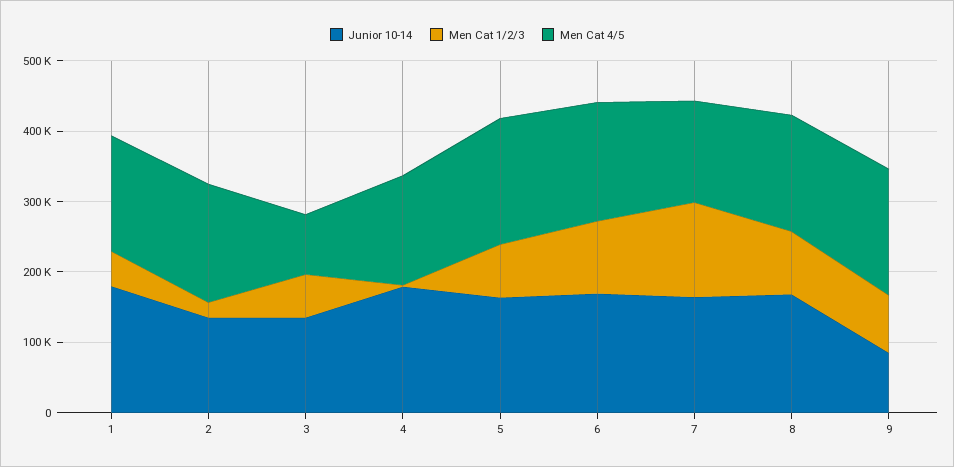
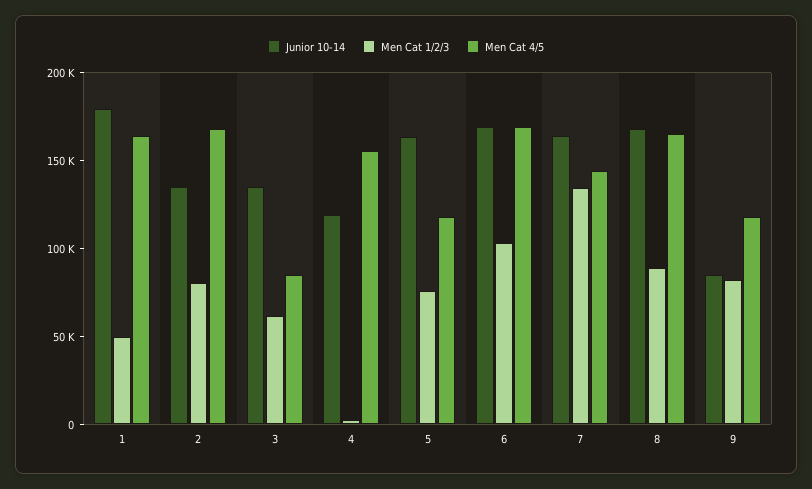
Men Cat 1/2/3, 2: 20000 -> 80000
Junior 10-14, 4: 180000 -> 120000
Men Cat 4/5, 5: 180000 -> 120000
Men Cat 4/5, 9: 180000 -> 120000

